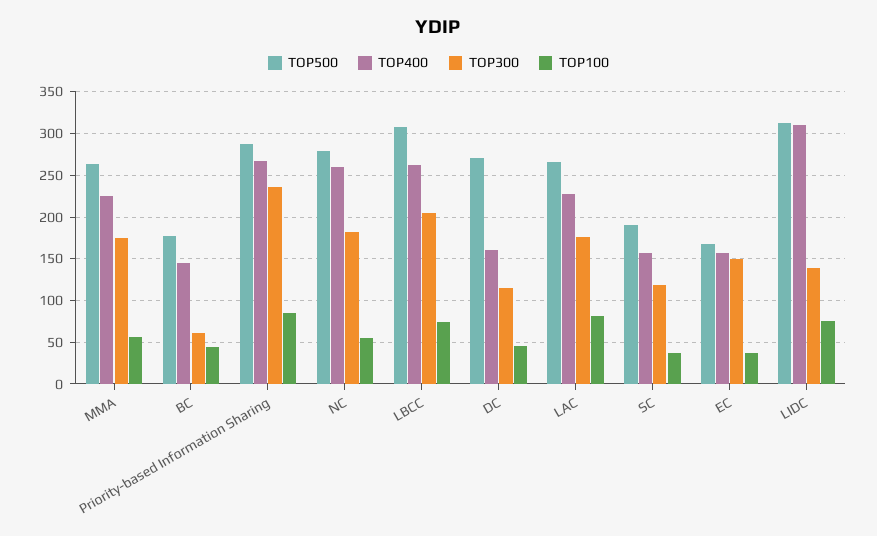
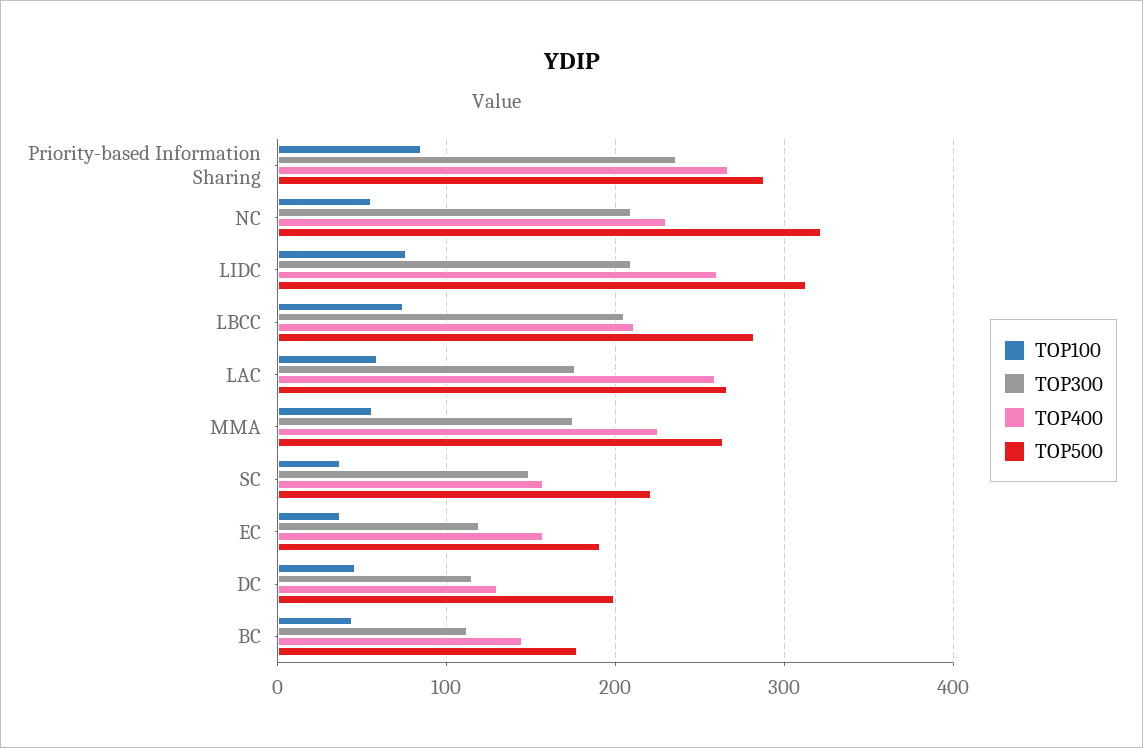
TOP300, BC: 60 -> 110
TOP500, NC: 280 -> 320
TOP400, NC: 260 -> 230
TOP300, NC: 180 -> 210
TOP500, LBCC: 310 -> 280
TOP400, LBCC: 260 -> 210
TOP500, DC: 270 -> 200
TOP400, DC: 160 -> 130
TOP400, LAC: 230 -> 260
TOP100, LAC: 80 -> 60
TOP500, SC: 190 -> 220
TOP300, SC: 120 -> 150
TOP500, EC: 170 -> 190
TOP300, EC: 150 -> 120
TOP400, LIDC: 310 -> 260
TOP300, LIDC: 140 -> 210

